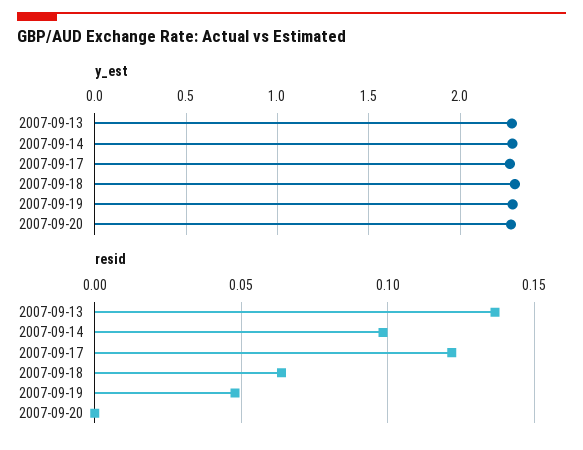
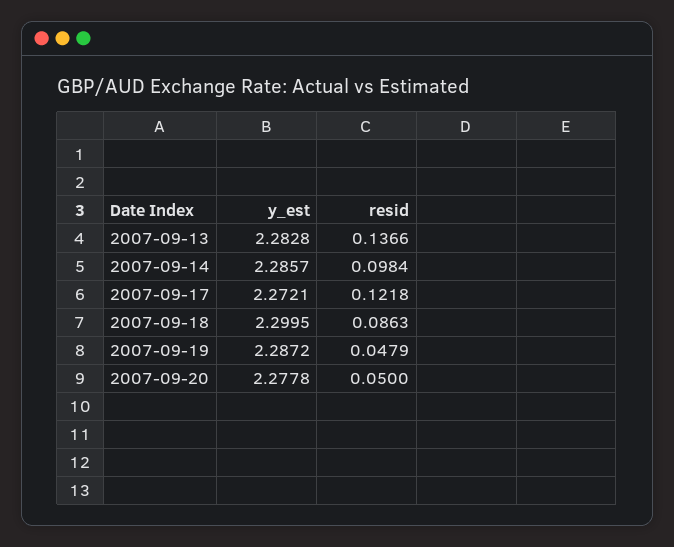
resid, 2007-09-18: 0.065 -> 0.0863
resid, 2007-09-20: 0 -> 0.05

